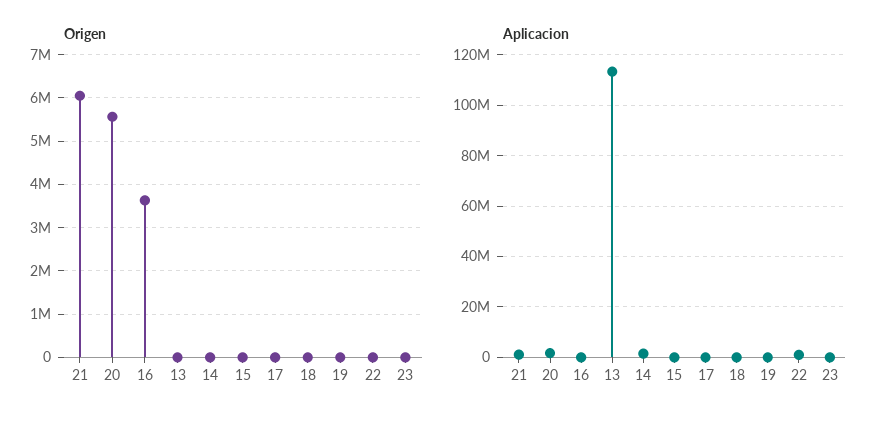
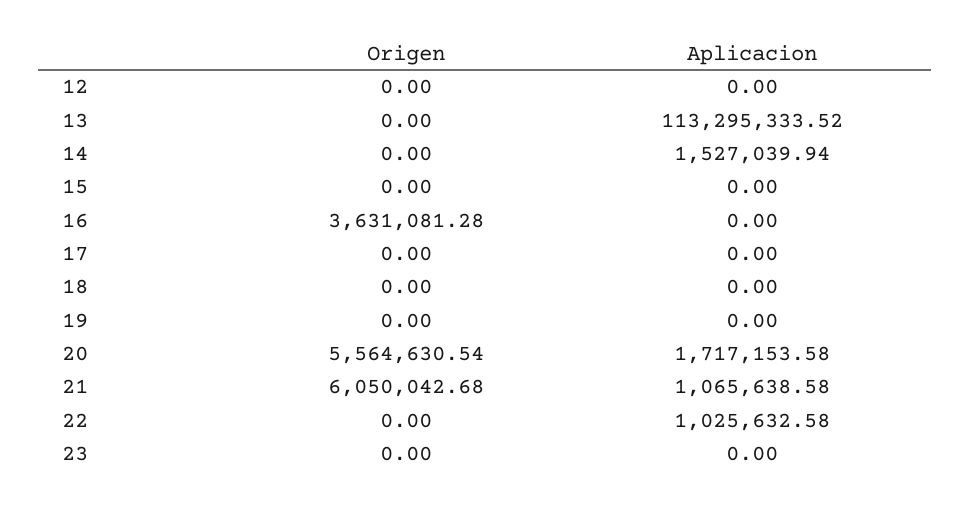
Origen, 12: none -> 0
Aplicacion, 12: none -> 0

